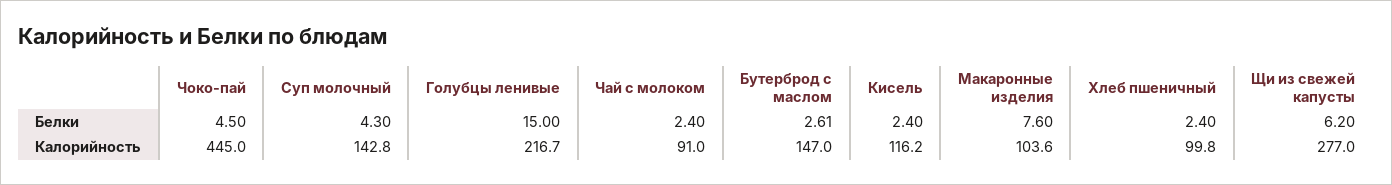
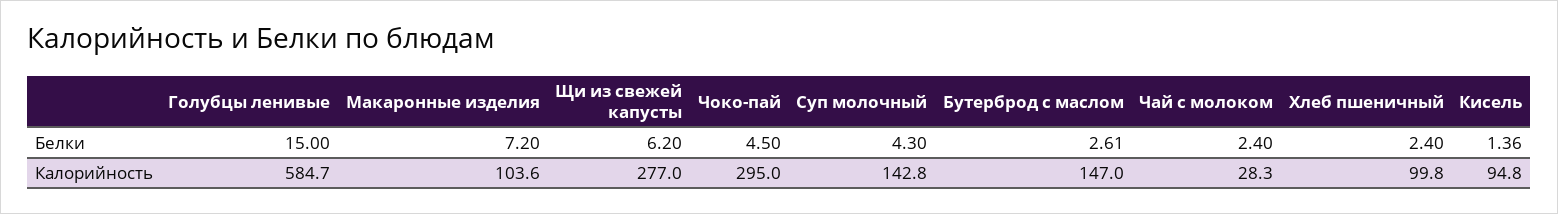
Кисель, Белки: 2.4 -> 1.36
Макаронные изделия, Белки: 7.6 -> 7.2
Чоко-пай, Калорийность: 445 -> 295
Голубцы ленивые, Калорийность: 216.7 -> 584.7
Чай с молоком, Калорийность: 91 -> 28.3
Кисель, Калорийность: 116.2 -> 94.8

